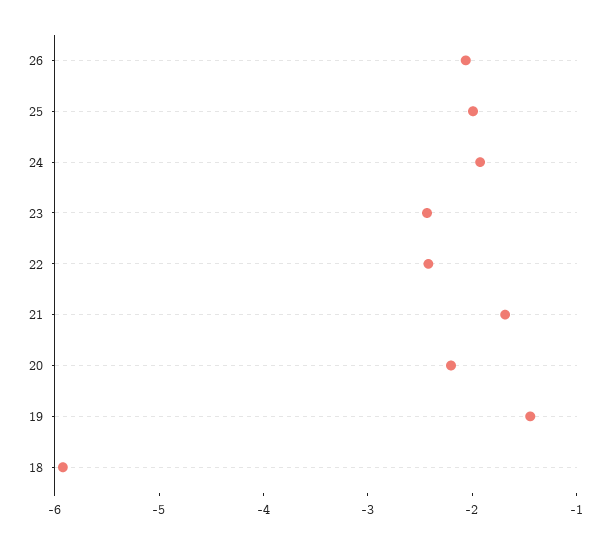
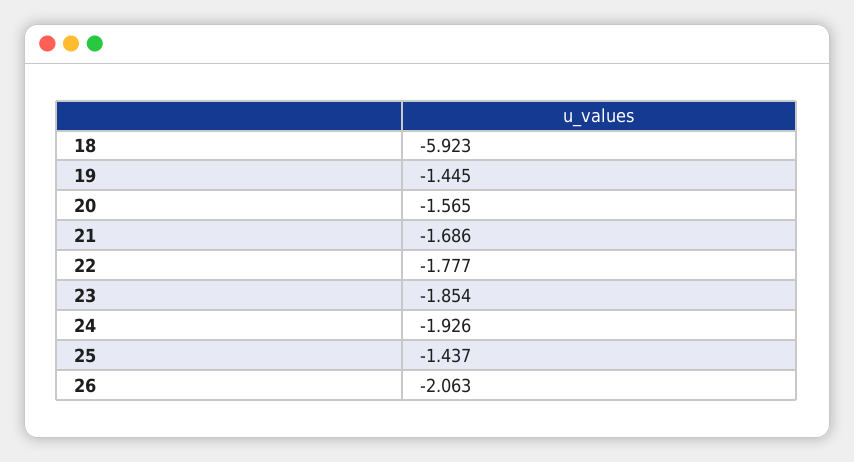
25: -2 -> -1.437
23: -2.4 -> -1.854
22: -2.4 -> -1.777
20: -2.2 -> -1.565

